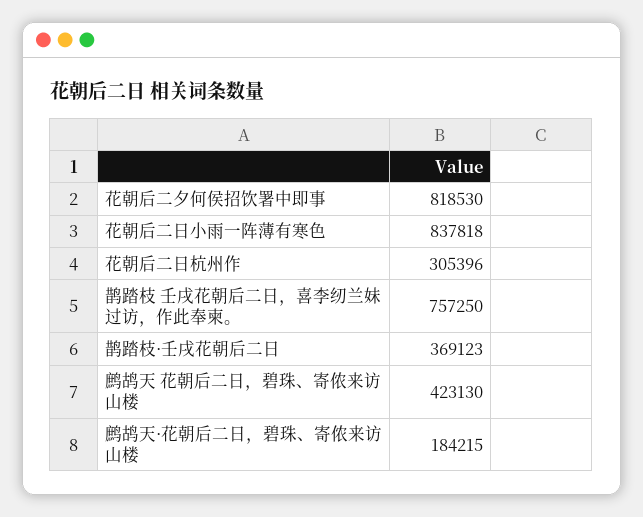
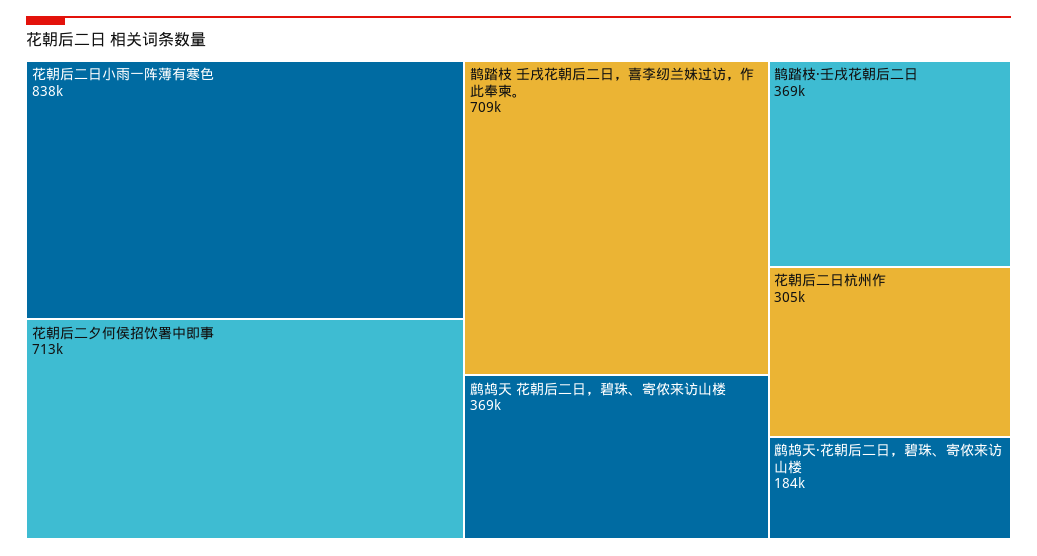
花朝后二夕何侯招饮署中即事: 818530 -> 713000
鹊踏枝 壬戌花朝后二日，喜李纫兰妹过访，作此奉柬。: 757250 -> 709000
鹧鸪天 花朝后二日，碧珠、寄侬来访山楼: 423130 -> 369000

